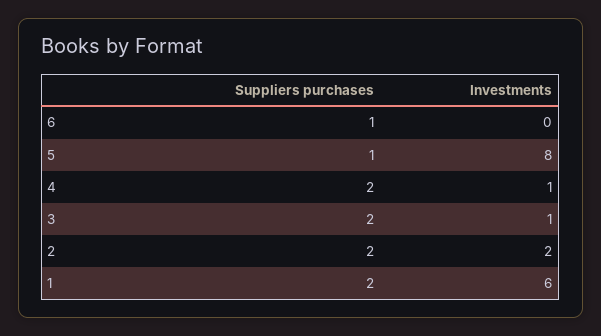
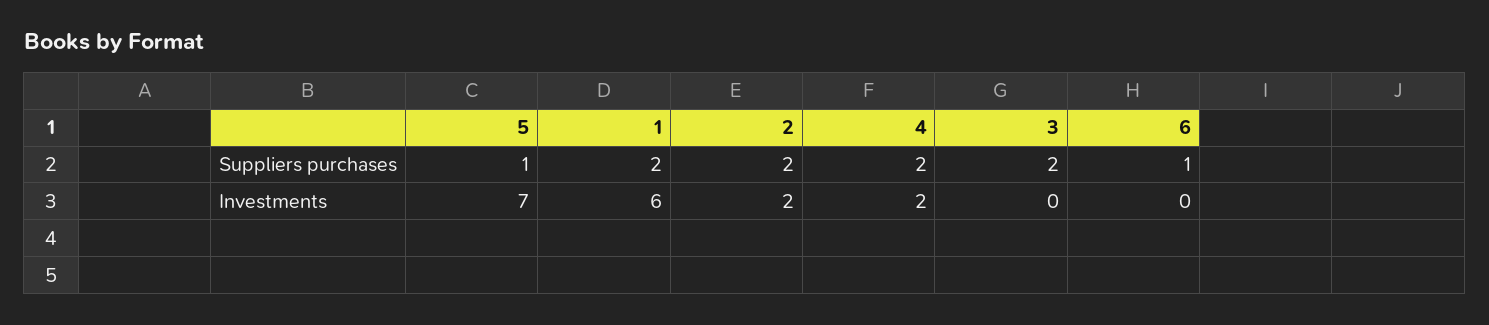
Investments, 5: 8 -> 7
Investments, 4: 1 -> 2
Investments, 3: 1 -> 0

